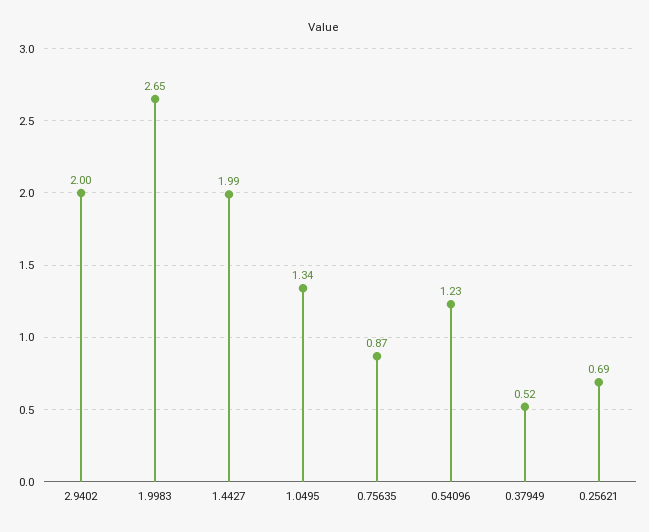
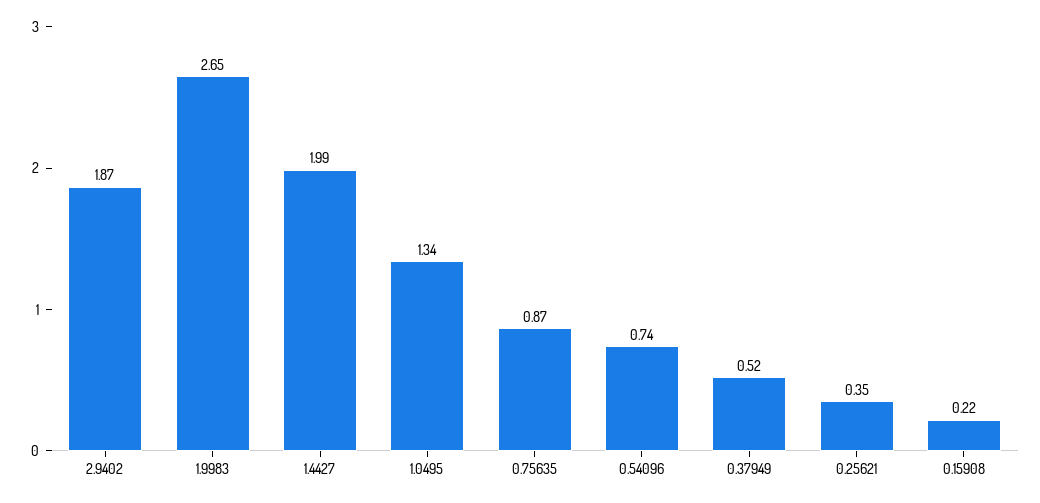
2.9402: 2 -> 1.87
0.54096: 1.23 -> 0.74
0.25621: 0.69 -> 0.35
0.15908: none -> 0.22

